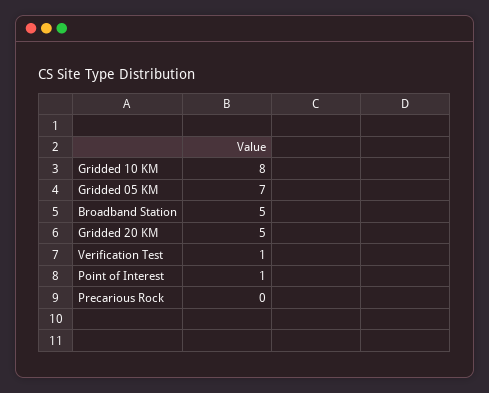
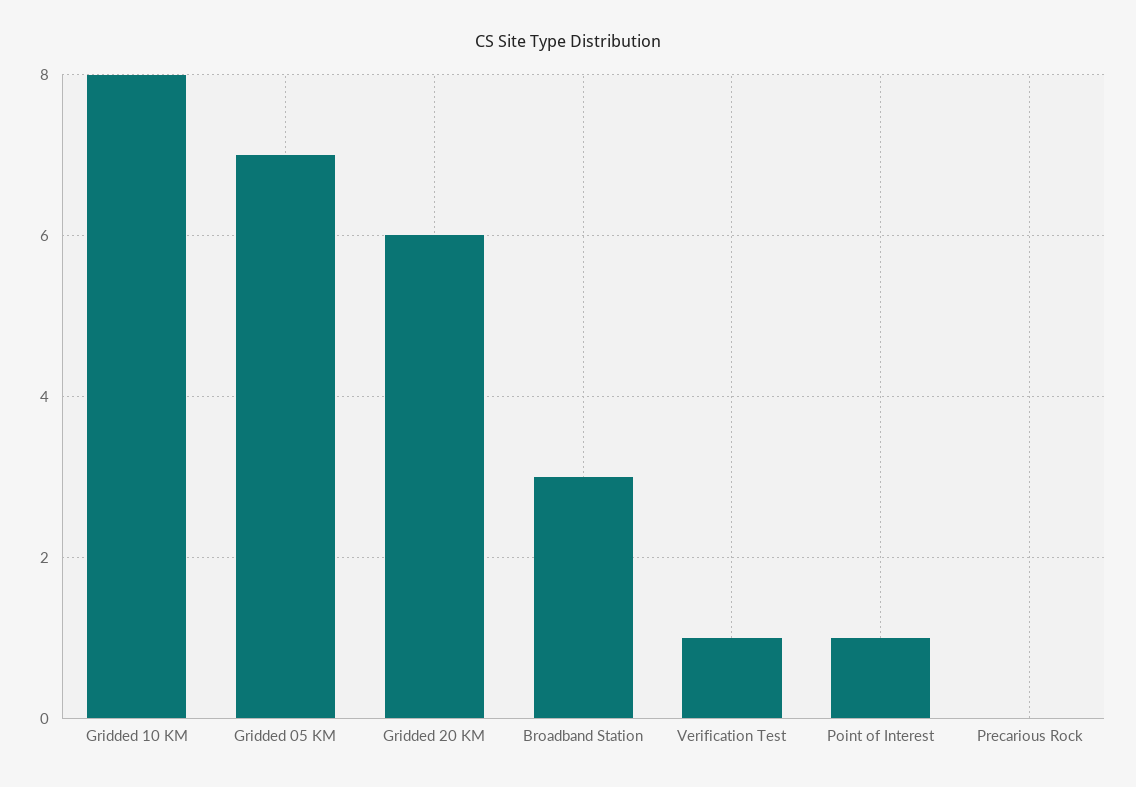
Broadband Station: 5 -> 3
Gridded 20 KM: 5 -> 6

